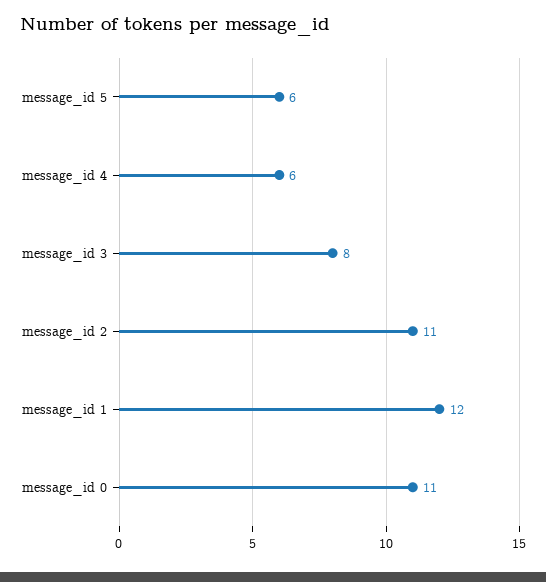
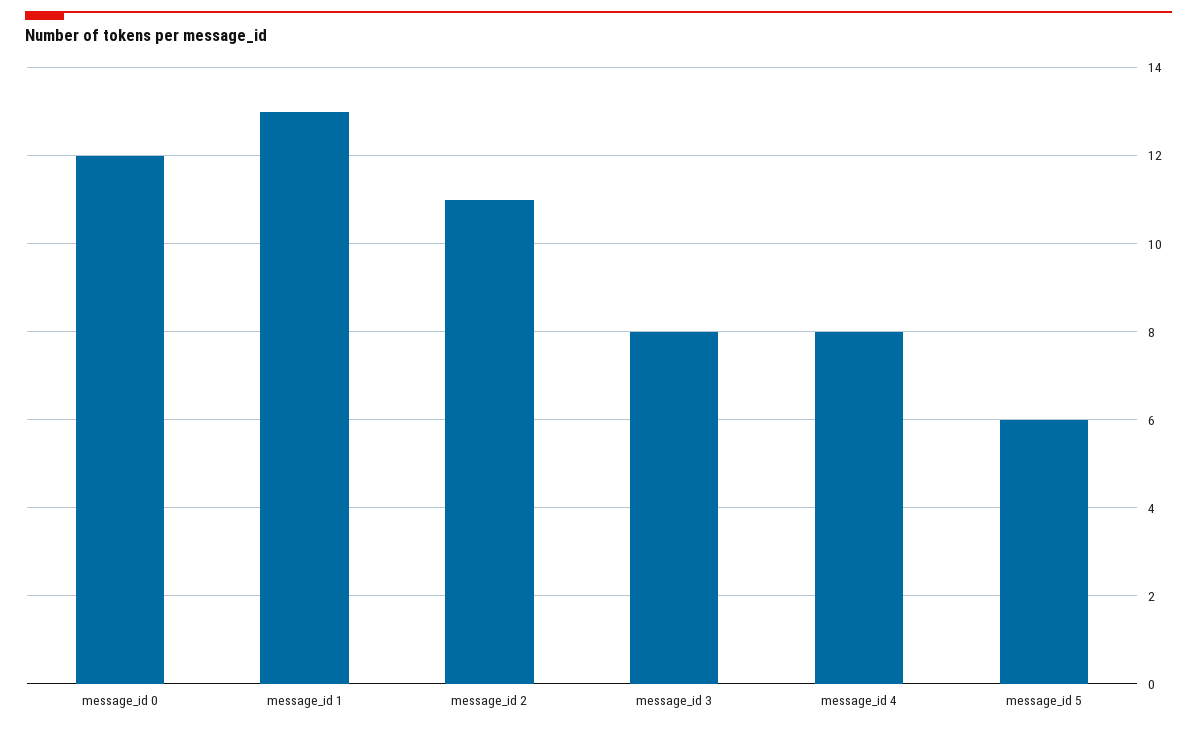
message_id 4: 6 -> 8
message_id 1: 12 -> 13
message_id 0: 11 -> 12

